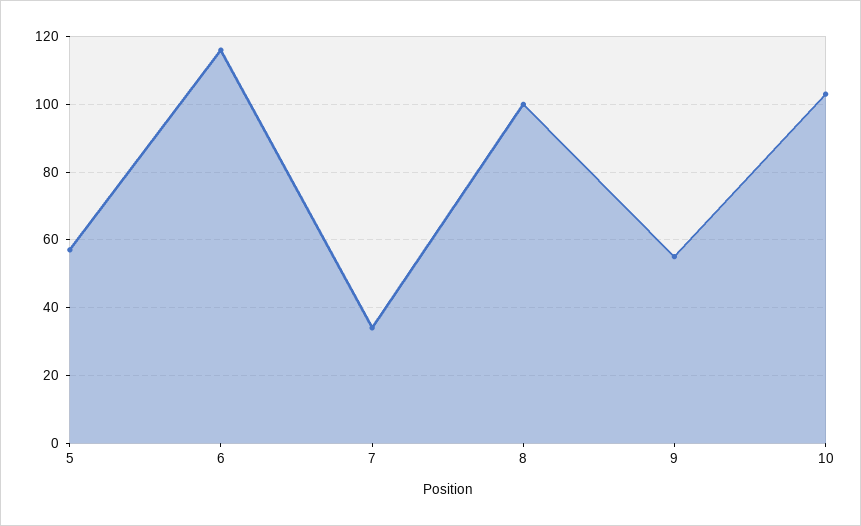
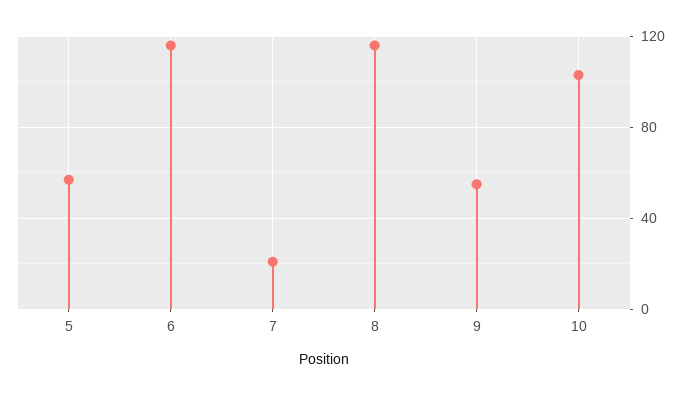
7: 35 -> 20
8: 100 -> 115

